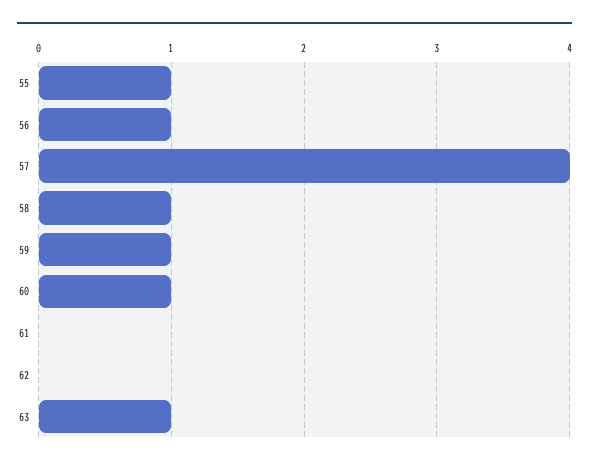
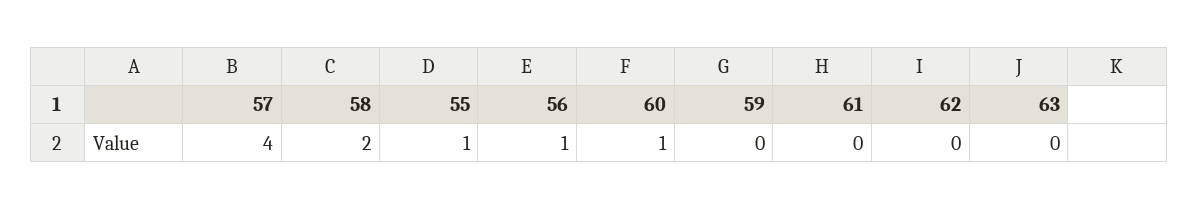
58: 1 -> 2
59: 1 -> 0
63: 1 -> 0

